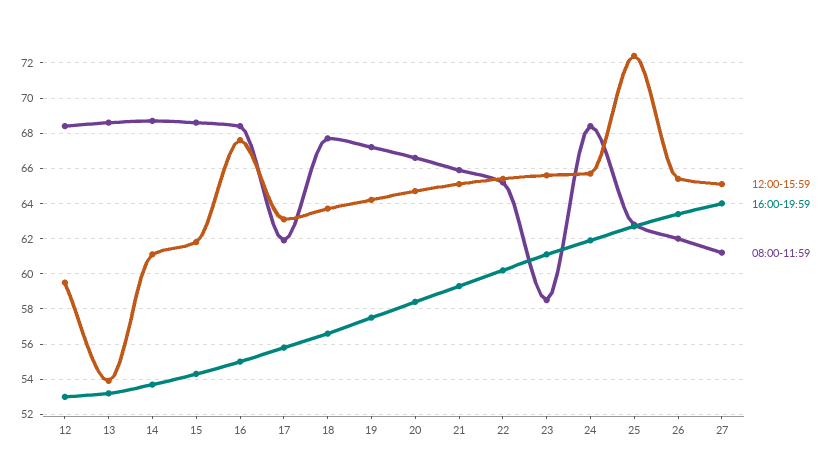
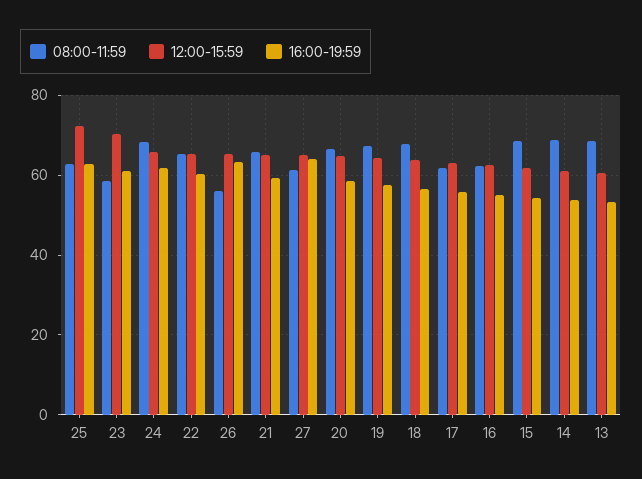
12:00-15:59, 12: 59.5 -> none
16:00-19:59, 12: 53 -> none
08:00-11:59, 12: 68.5 -> none
12:00-15:59, 13: 54 -> 60
12:00-15:59, 16: 67.5 -> 62
08:00-11:59, 16: 68.5 -> 62
12:00-15:59, 23: 65.5 -> 70
08:00-11:59, 26: 62 -> 56

